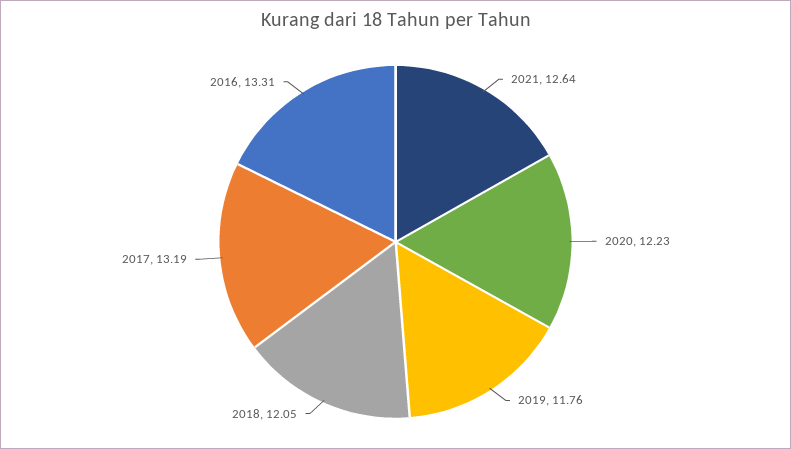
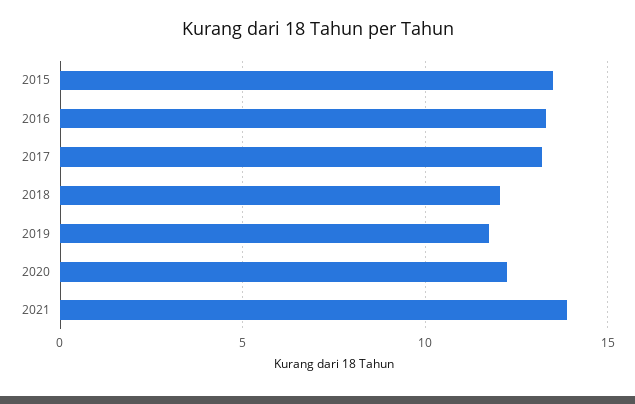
2021: 12.64 -> 14
2015: none -> 13.5

